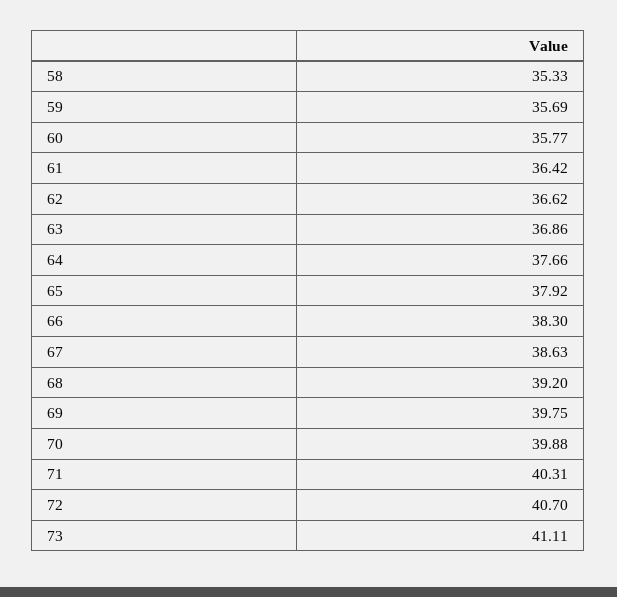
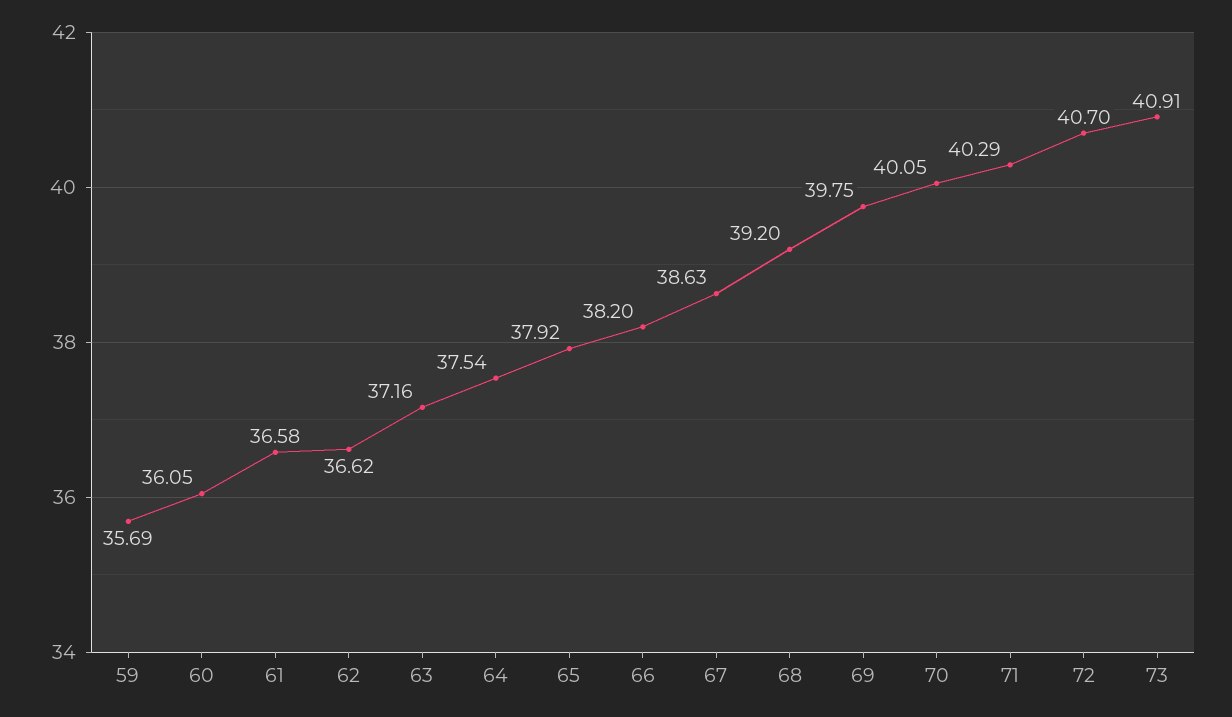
58: 35.33 -> none
60: 35.77 -> 36.05
61: 36.42 -> 36.58
63: 36.86 -> 37.16
64: 37.66 -> 37.54
66: 38.3 -> 38.2
70: 39.88 -> 40.05
71: 40.31 -> 40.29
73: 41.11 -> 40.91

